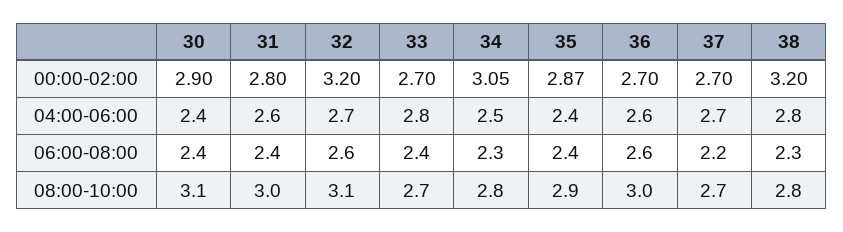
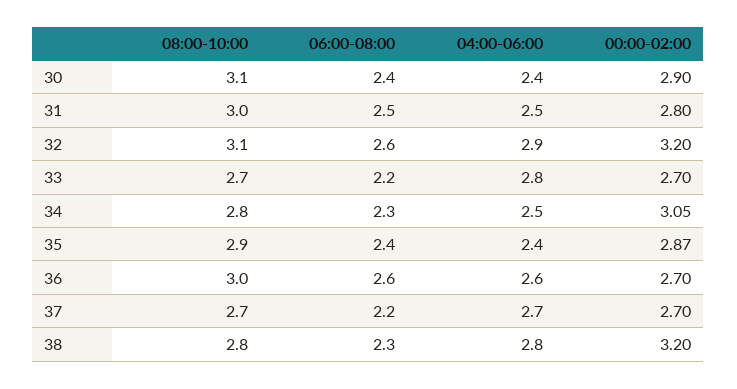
31, 04:00-06:00: 2.6 -> 2.5
32, 04:00-06:00: 2.7 -> 2.9
31, 06:00-08:00: 2.4 -> 2.5
33, 06:00-08:00: 2.4 -> 2.2

